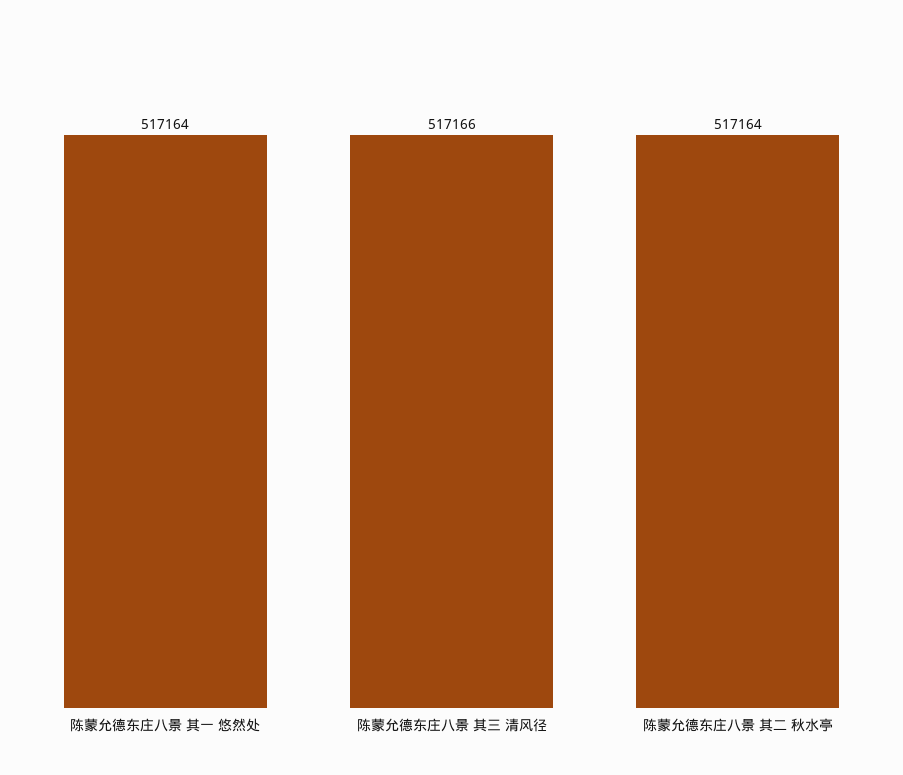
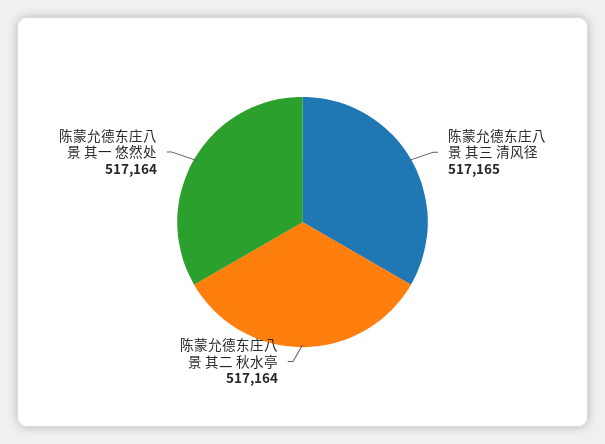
陈蒙允德东庄八景 其三 清风径: 517166 -> 517165

